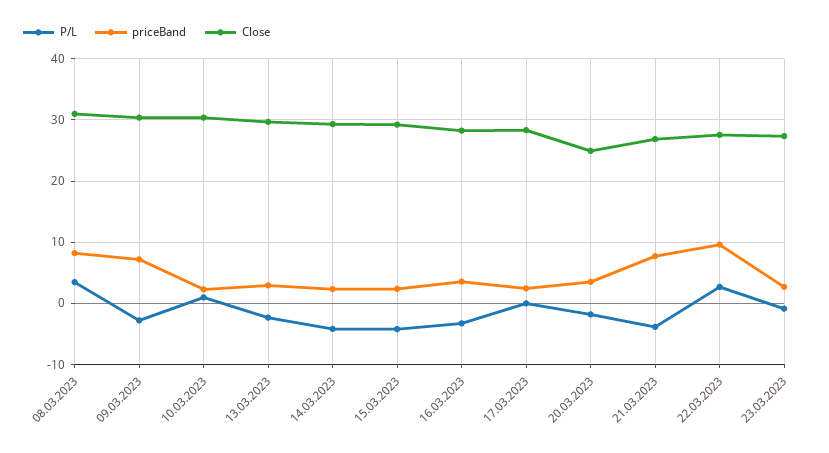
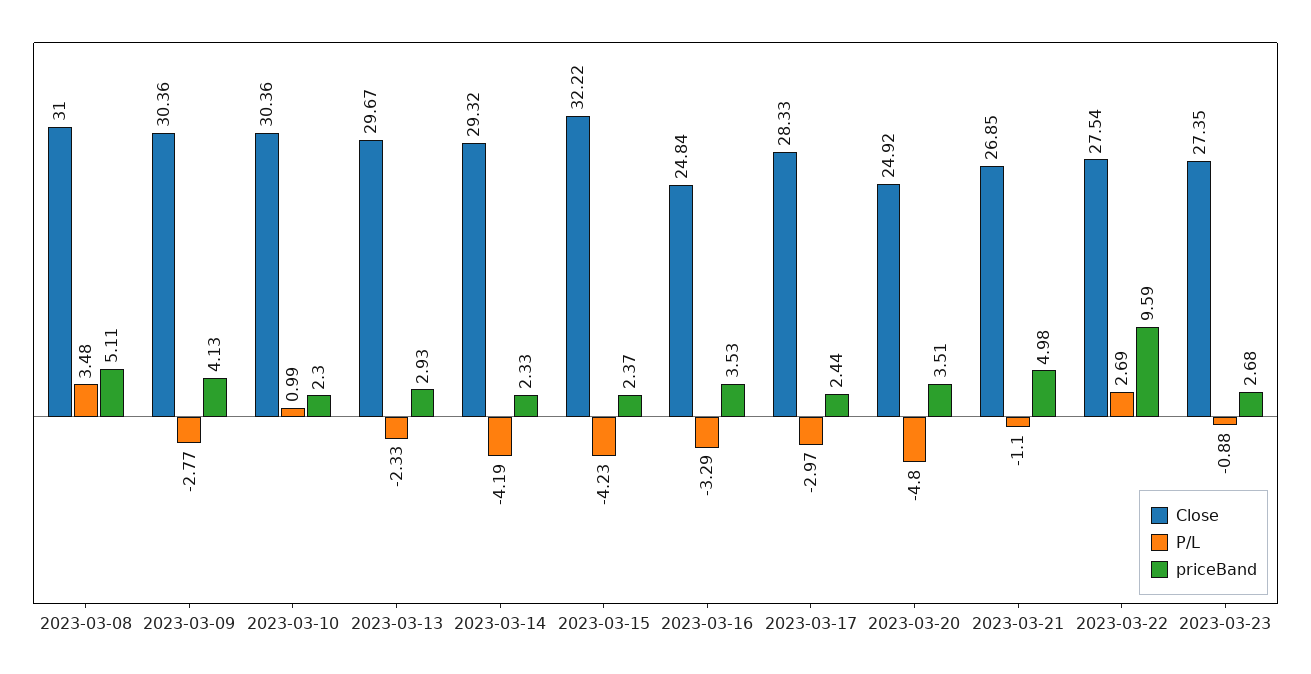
priceBand, 08.03.2023: 8 -> 5.11
priceBand, 09.03.2023: 7 -> 4.13
Close, 15.03.2023: 29 -> 32.22
Close, 16.03.2023: 28 -> 24.84
P/L, 17.03.2023: 0 -> -2.97
P/L, 20.03.2023: -2 -> -4.8
P/L, 21.03.2023: -4 -> -1.1
priceBand, 21.03.2023: 8 -> 4.98

